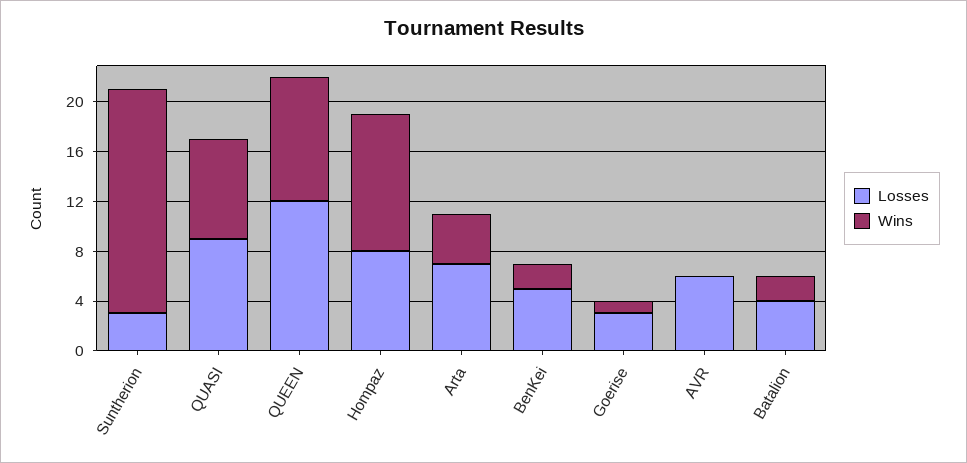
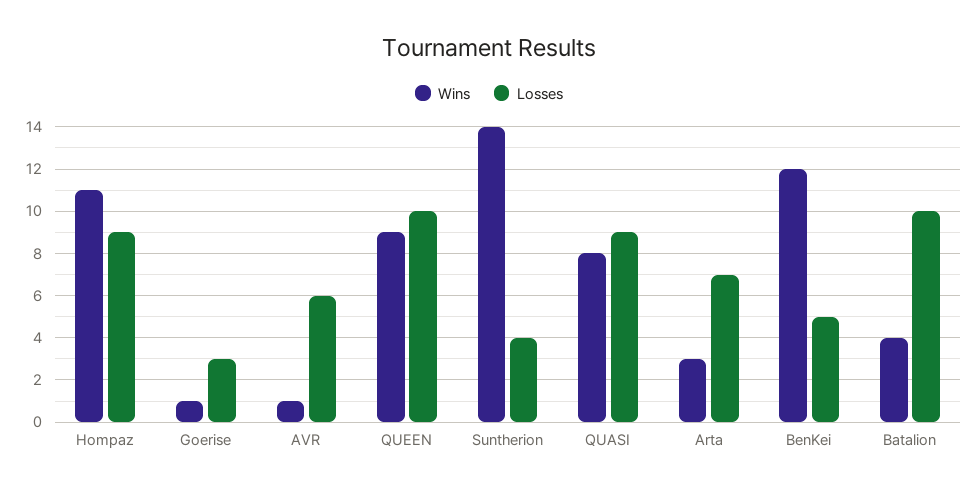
Losses, Suntherion: 3 -> 4
Wins, Suntherion: 18 -> 14
Losses, QUEEN: 12 -> 10
Wins, QUEEN: 10 -> 9
Losses, Hompaz: 8 -> 9
Wins, Arta: 4 -> 3
Wins, BenKei: 2 -> 12
Wins, AVR: 0 -> 1
Losses, Batalion: 4 -> 10
Wins, Batalion: 2 -> 4

